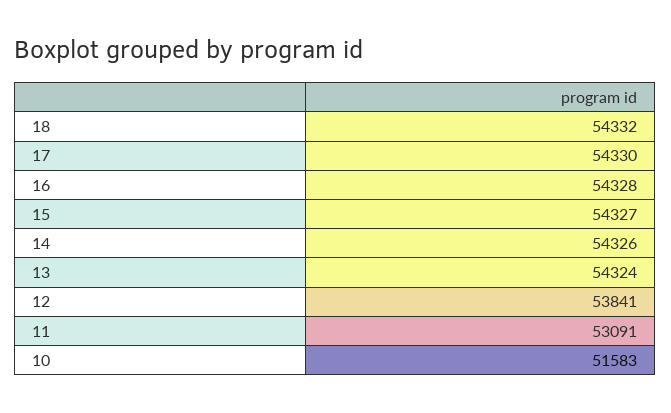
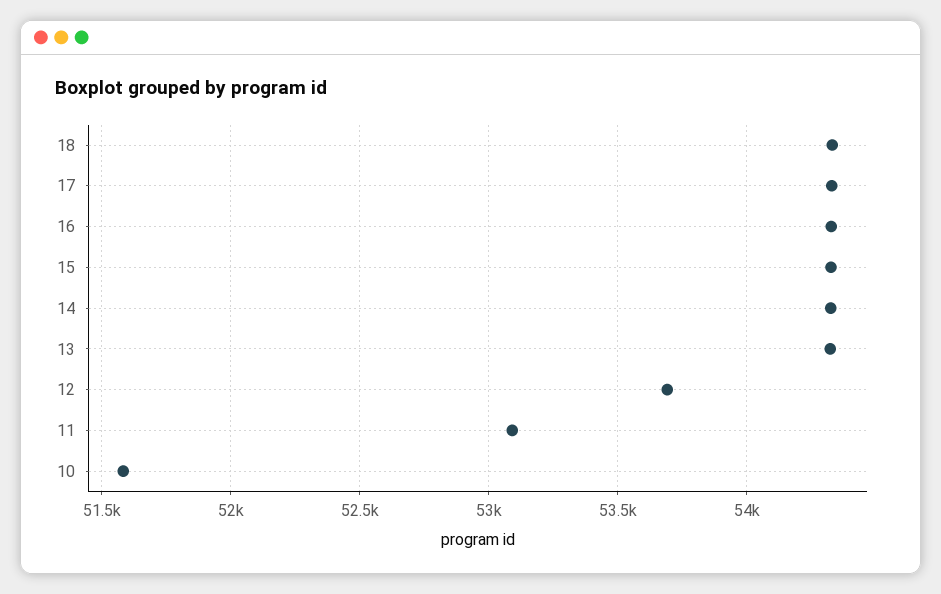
12: 53841 -> 53700

